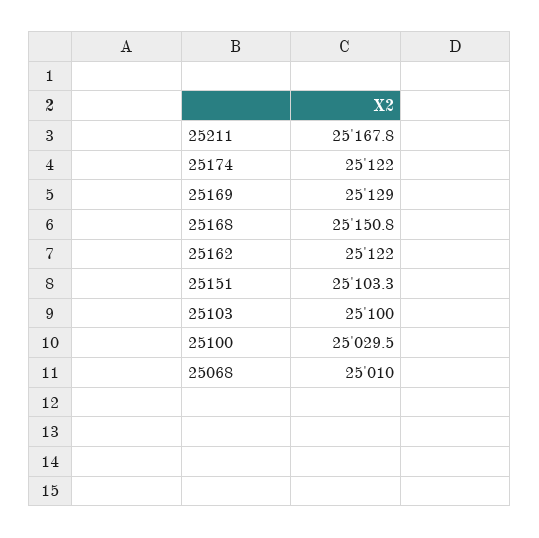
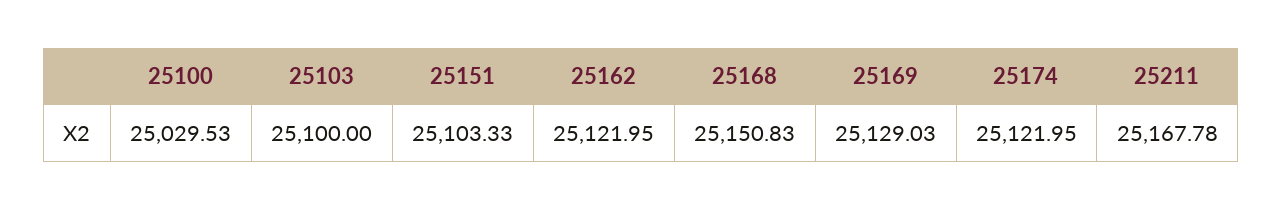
25068: 25010 -> none

